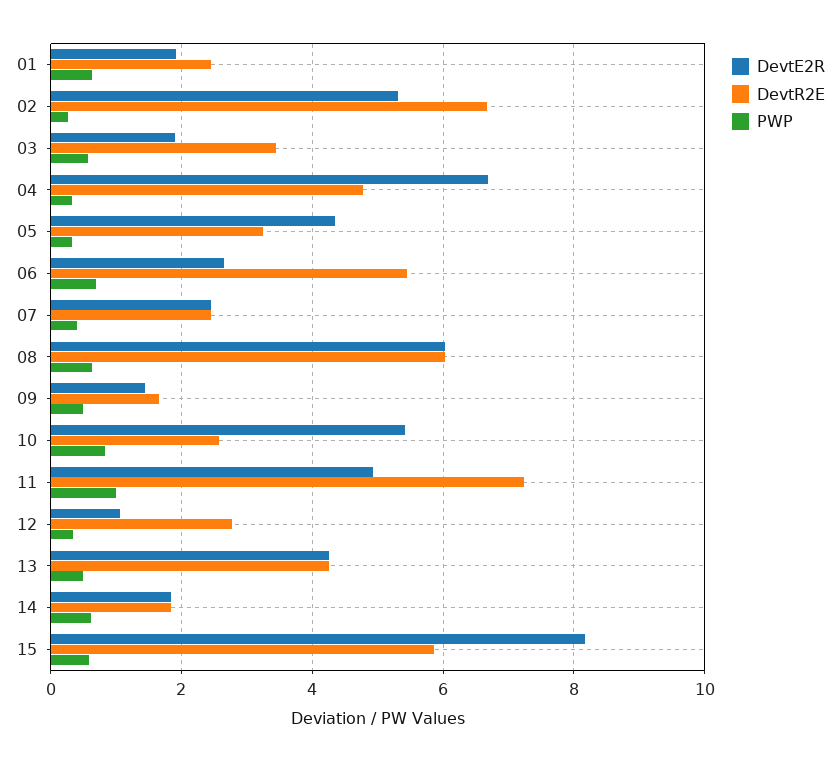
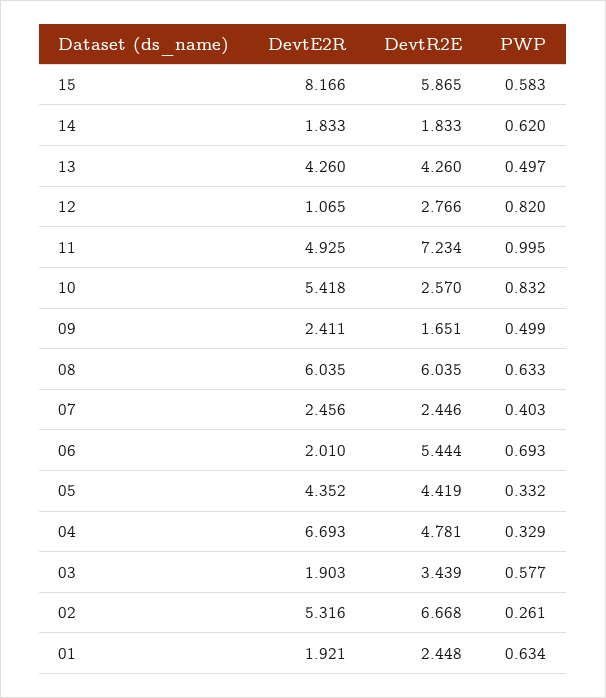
DevtR2E, 05: 3.2 -> 4.419
DevtE2R, 06: 2.6 -> 2.01
DevtE2R, 09: 1.4 -> 2.411
PWP, 12: 0.4 -> 0.82

